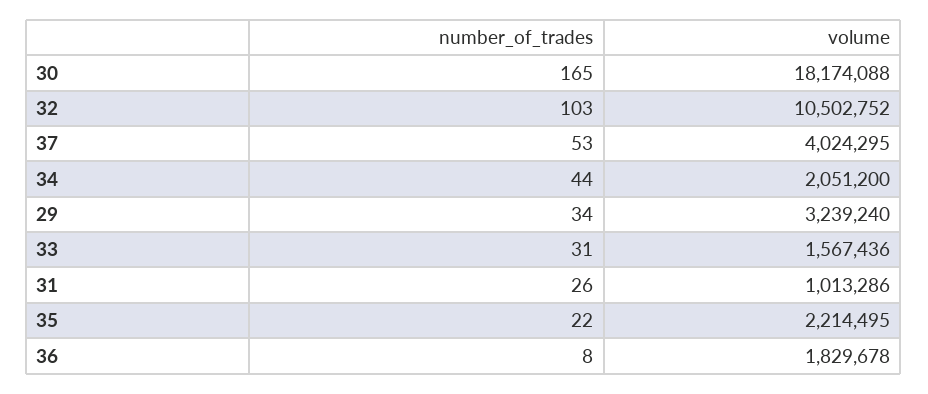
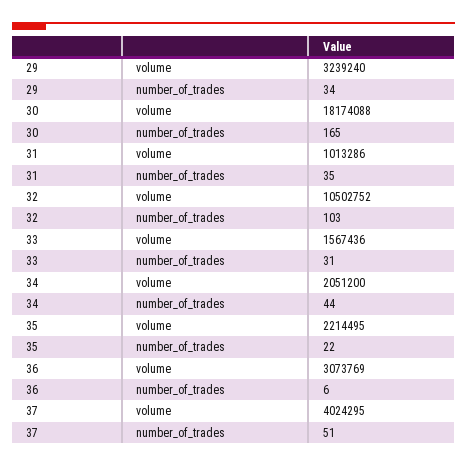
number_of_trades, 37: 53 -> 51
number_of_trades, 31: 26 -> 35
number_of_trades, 36: 8 -> 6
volume, 36: 1829678 -> 3073769

